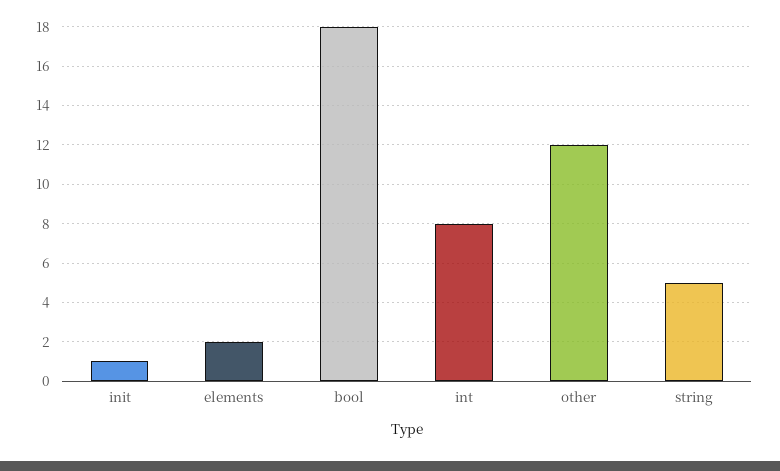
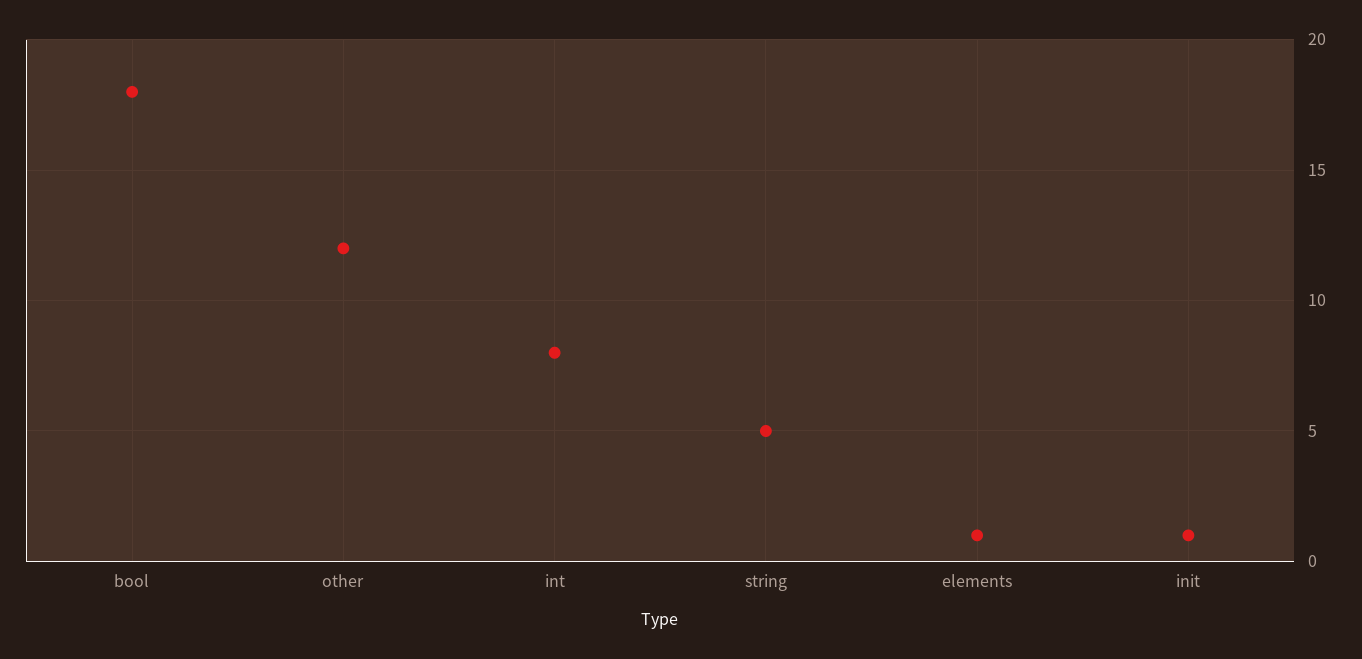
elements: 2 -> 1

